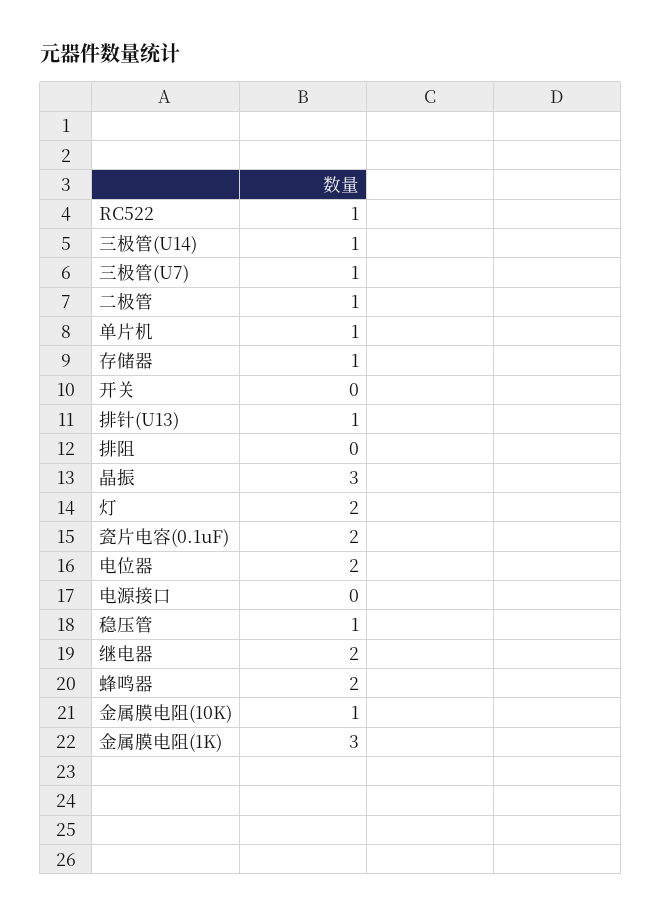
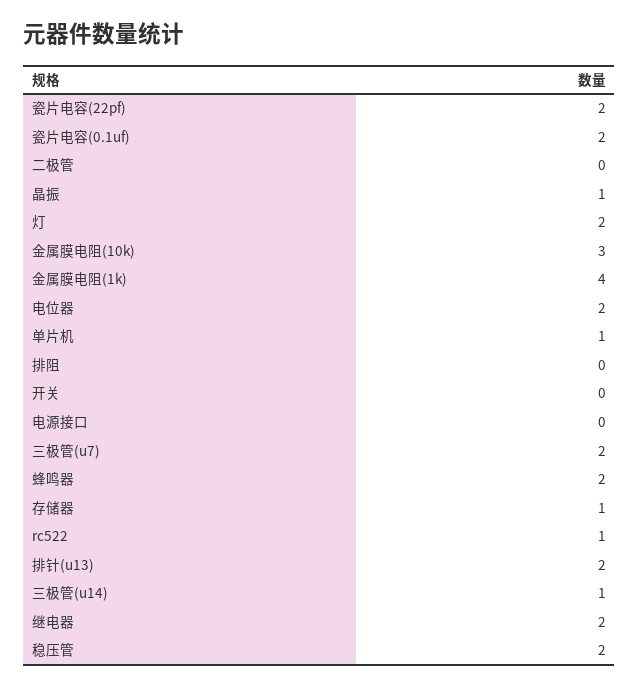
三极管(U7): 1 -> 2
二极管: 1 -> 0
排针(U13): 1 -> 2
晶振: 3 -> 1
稳压管: 1 -> 2
金属膜电阻(10K): 1 -> 3
金属膜电阻(1K): 3 -> 4
瓷片电容(22pf): none -> 2

